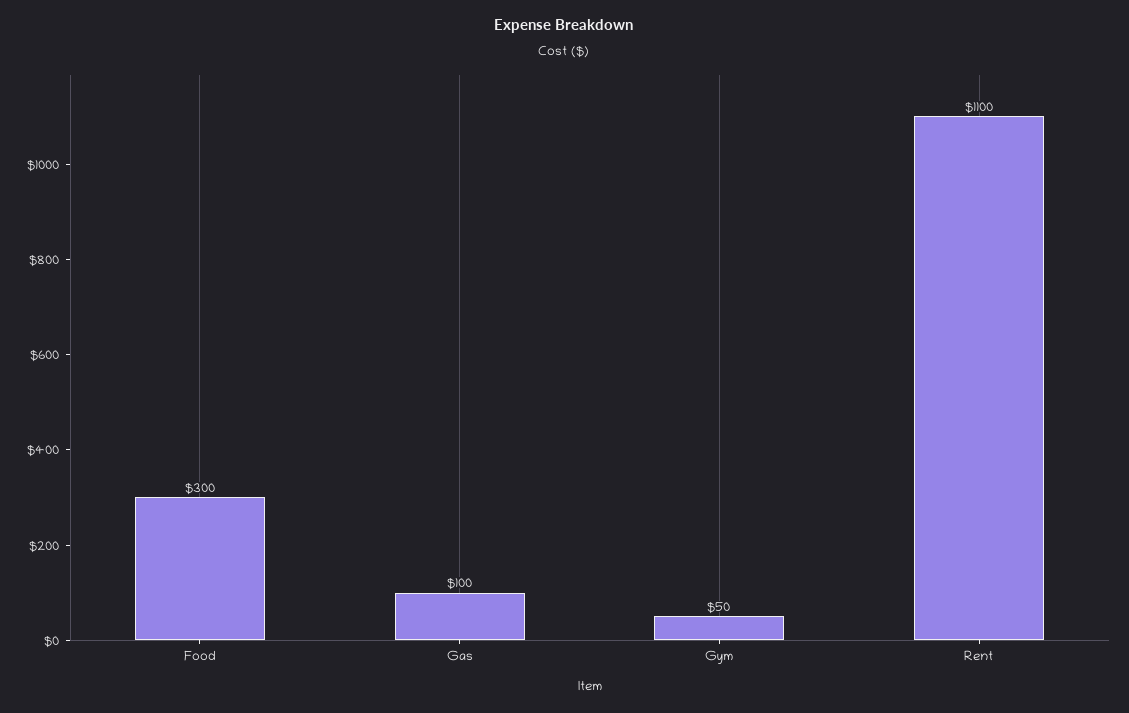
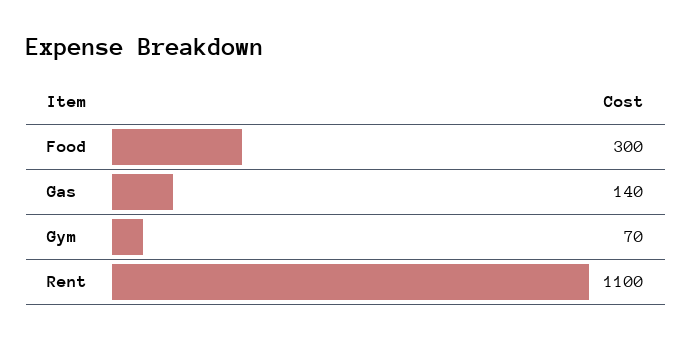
Gas: 100 -> 140
Gym: 50 -> 70

